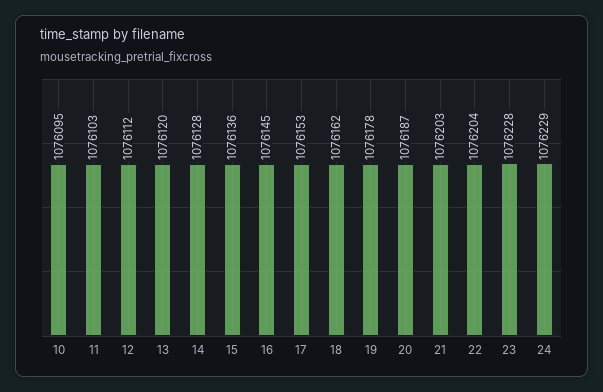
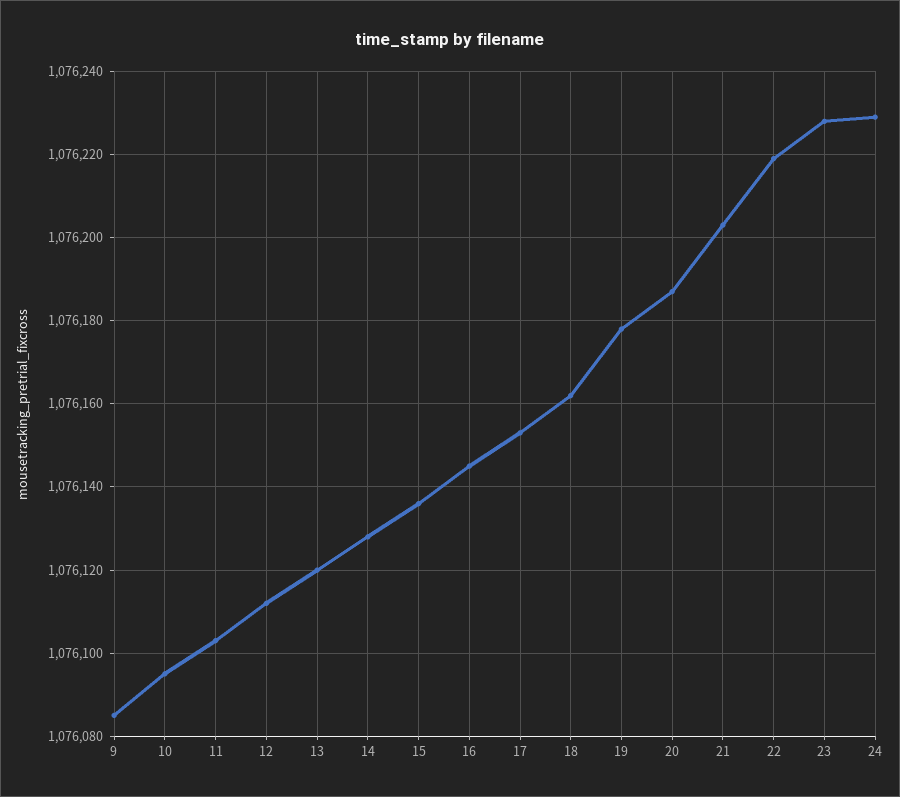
22: 1076204 -> 1076220
9: none -> 1076085

